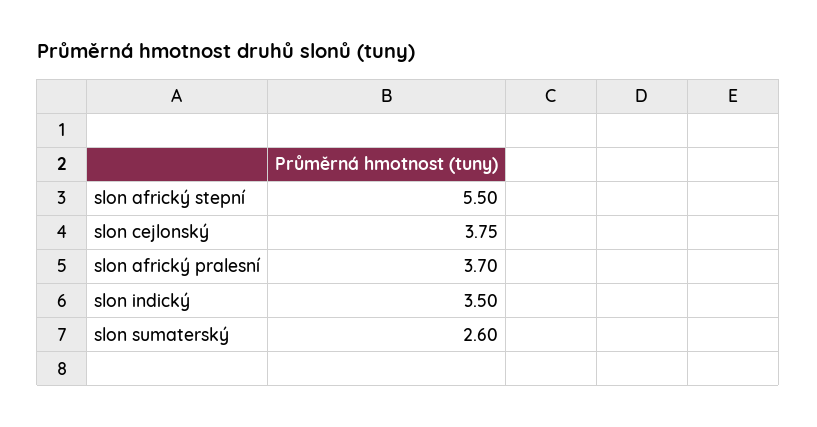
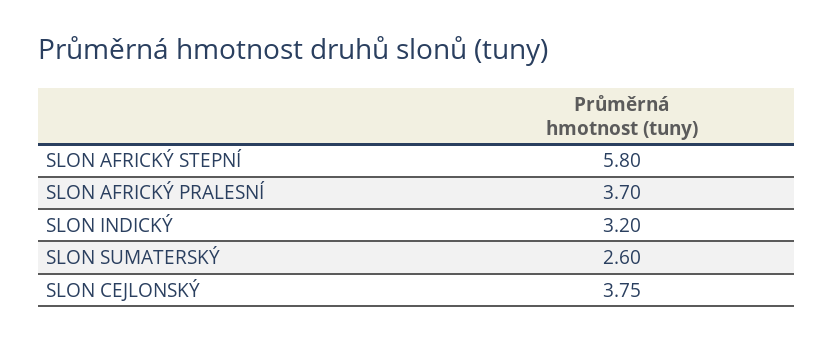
slon africký stepní: 5.5 -> 5.8
slon indický: 3.5 -> 3.2

